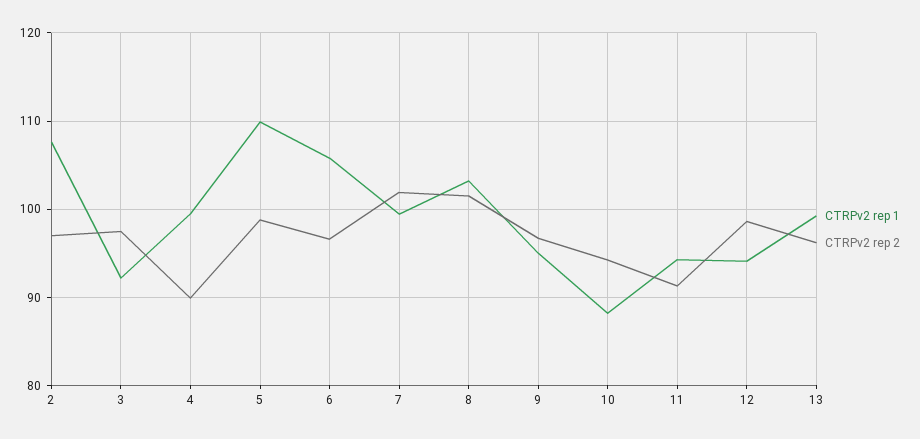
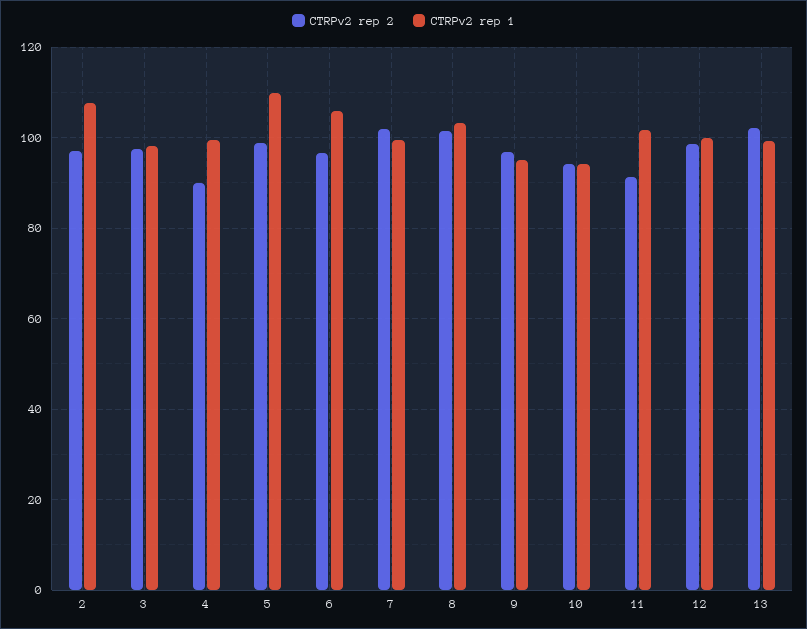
CTRPv2 rep 1, 3: 92 -> 98
CTRPv2 rep 1, 10: 88 -> 94
CTRPv2 rep 1, 11: 94 -> 102
CTRPv2 rep 1, 12: 94 -> 100
CTRPv2 rep 2, 13: 96 -> 102

